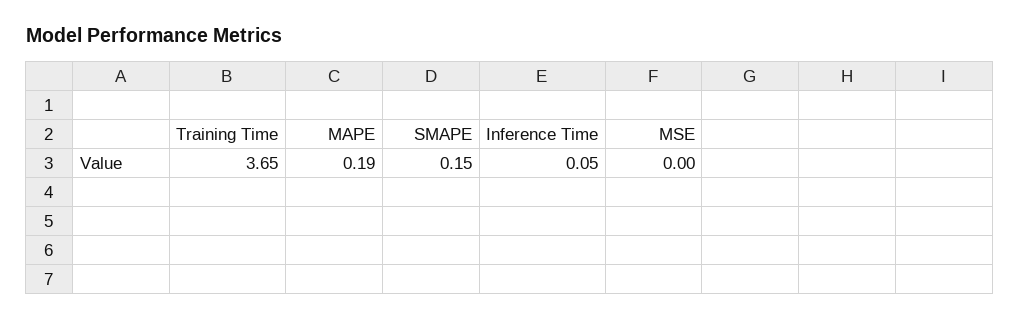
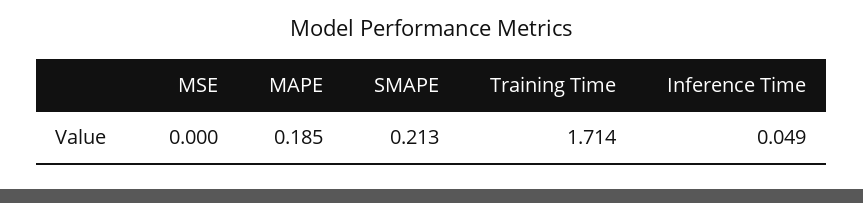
Training Time: 3.65 -> 1.714
SMAPE: 0.15 -> 0.213

